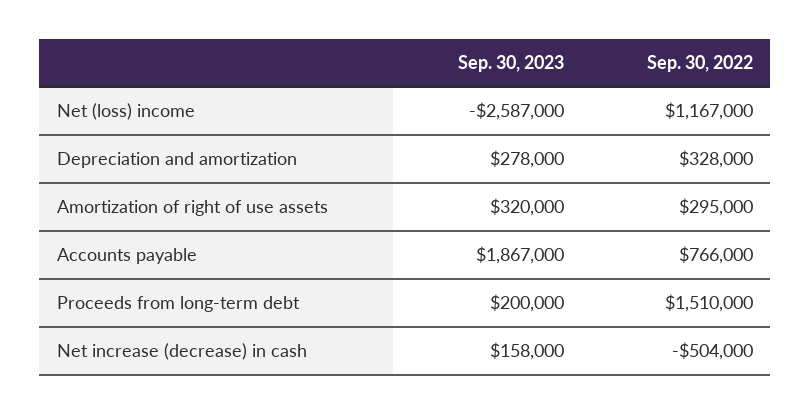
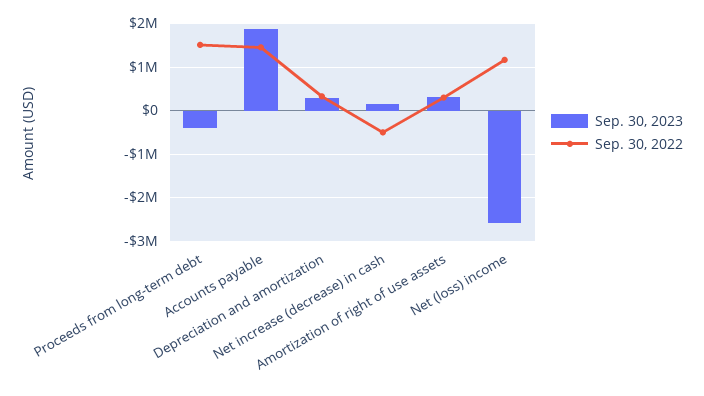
Sep. 30, 2022, Accounts payable: 766000 -> 1400000
Sep. 30, 2023, Proceeds from long-term debt: 200000 -> -400000

